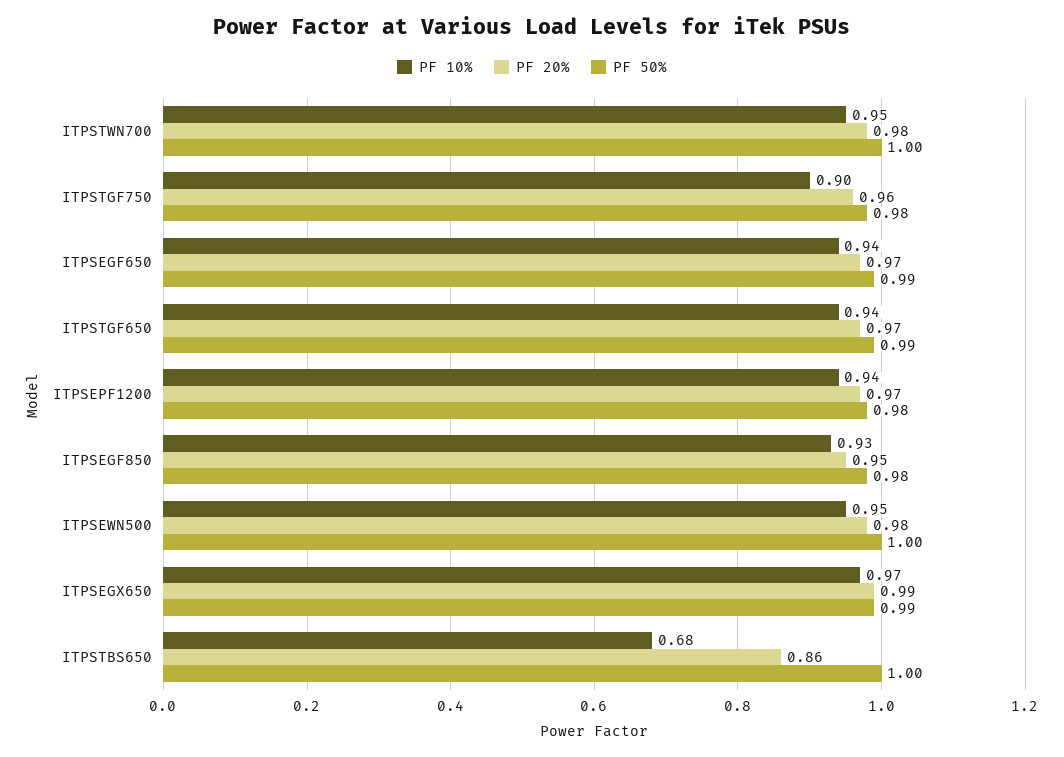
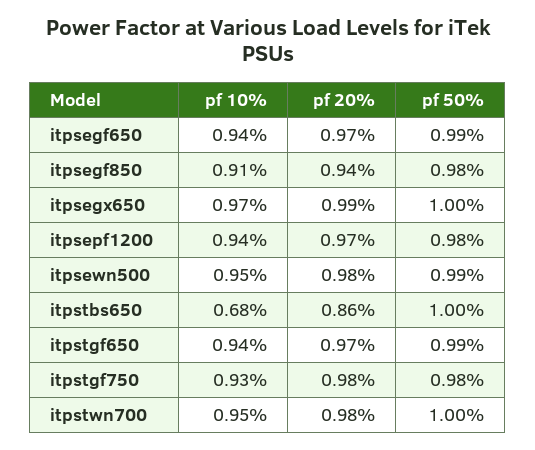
PF 10%, ITPSTGF750: 0.9 -> 0.93
PF 20%, ITPSTGF750: 0.96 -> 0.98
PF 10%, ITPSEGF850: 0.93 -> 0.91
PF 20%, ITPSEGF850: 0.95 -> 0.94
PF 50%, ITPSEWN500: 1 -> 0.99
PF 50%, ITPSEGX650: 0.99 -> 1

